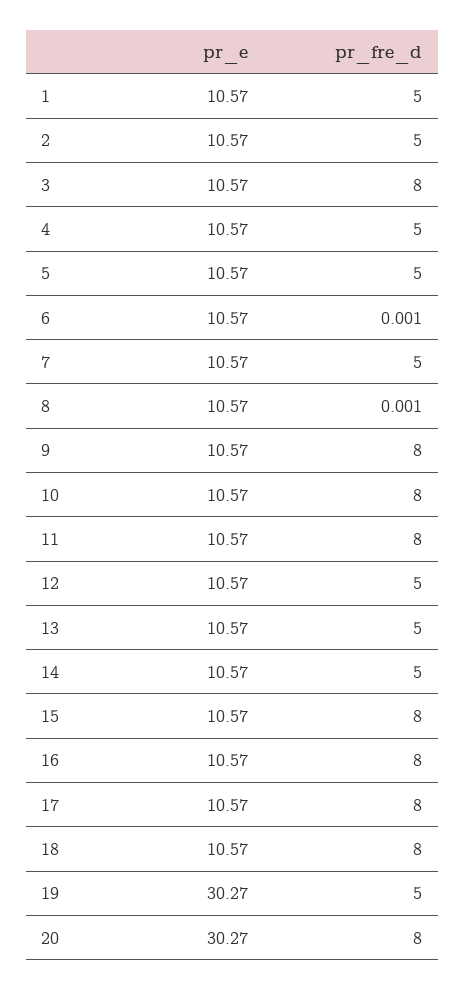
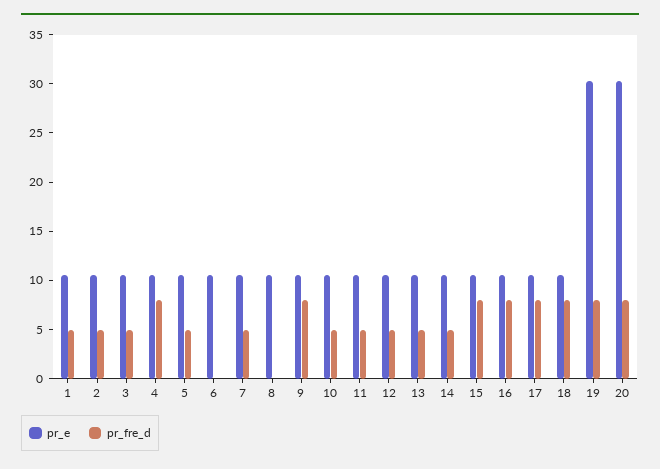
pr_fre_d, 3: 8 -> 5
pr_fre_d, 4: 5 -> 8
pr_fre_d, 10: 8 -> 5
pr_fre_d, 11: 8 -> 5
pr_fre_d, 19: 5 -> 8

